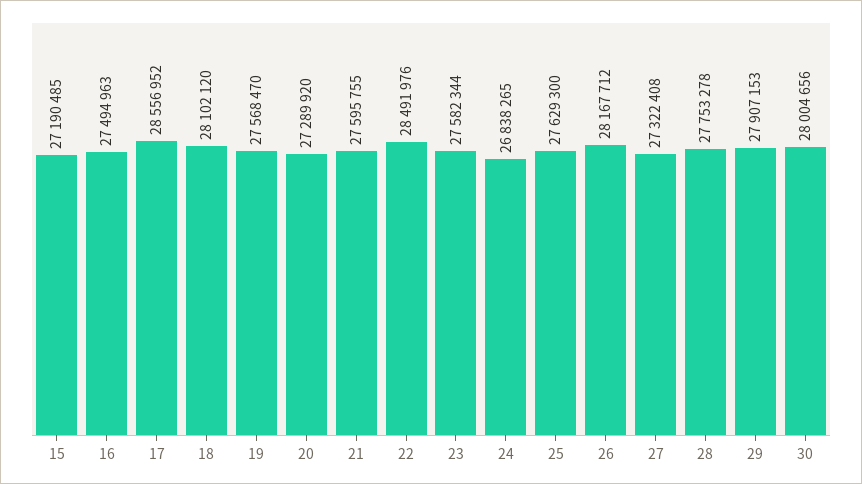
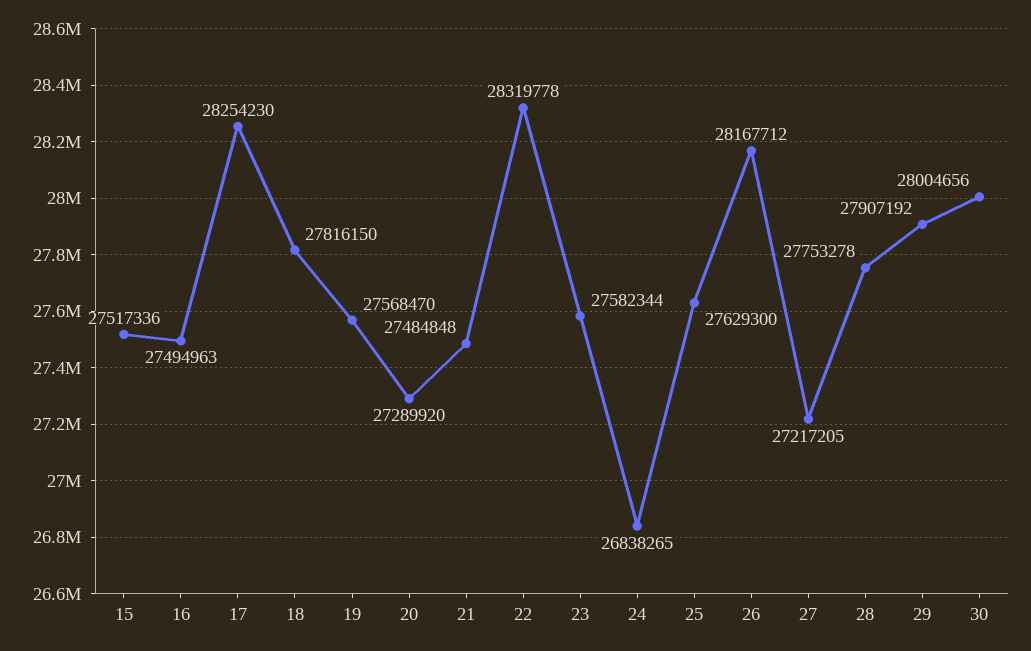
15: 27190485 -> 27517336
17: 28556952 -> 28254230
18: 28102120 -> 27816150
21: 27595755 -> 27484848
22: 28491976 -> 28319778
27: 27322408 -> 27217205
29: 27907153 -> 27907192

